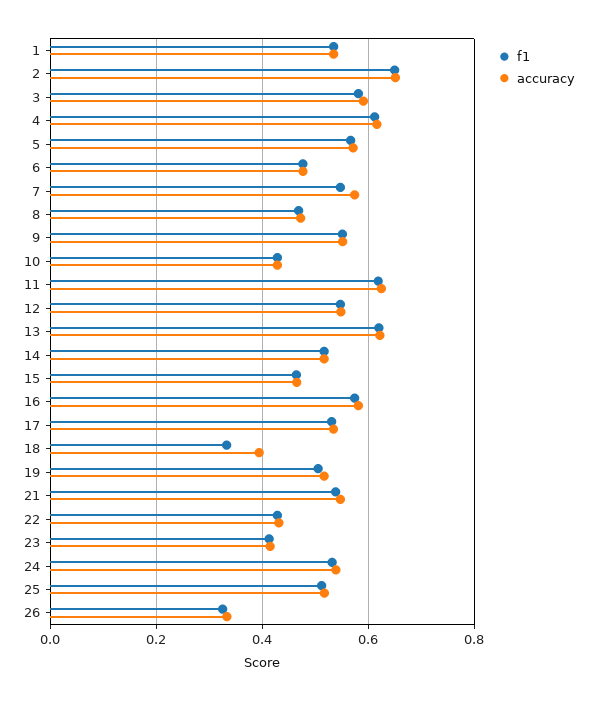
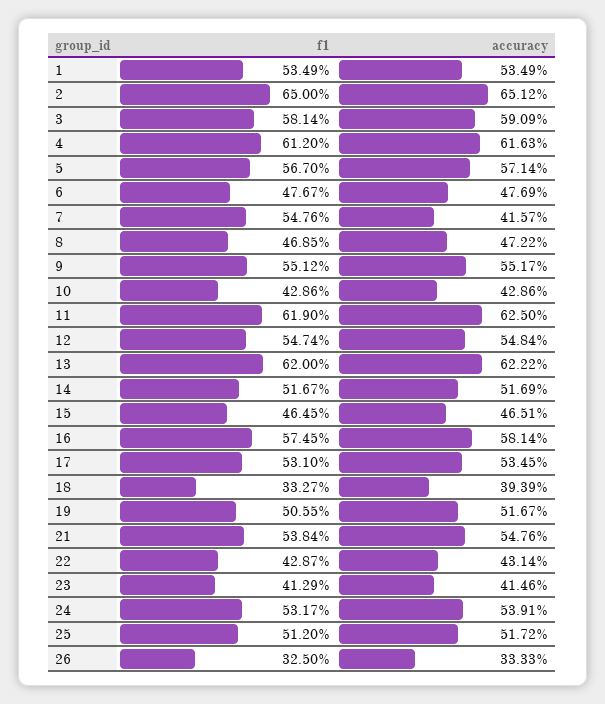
accuracy, 7: 0.58 -> 0.4157

